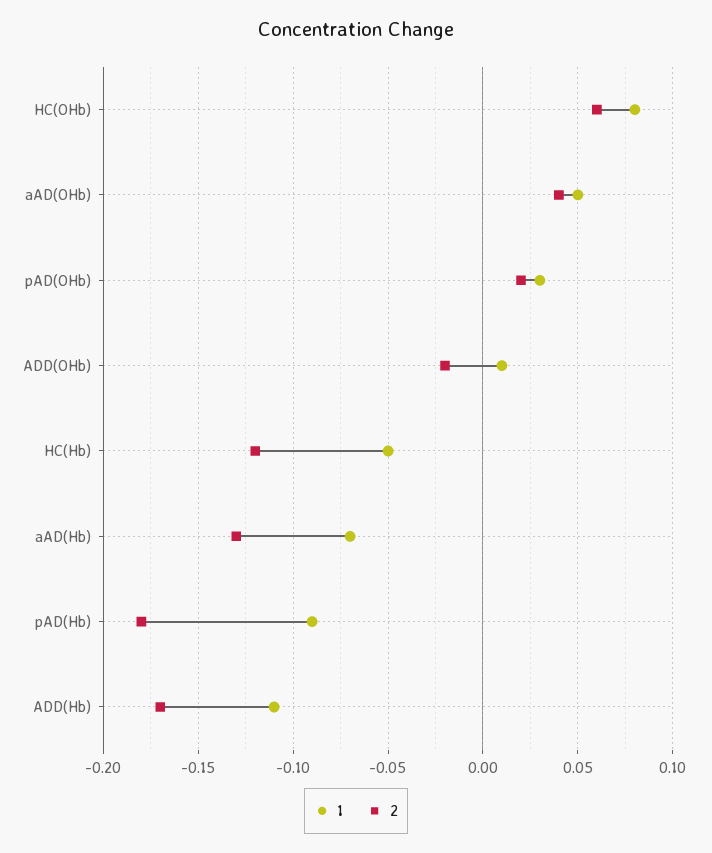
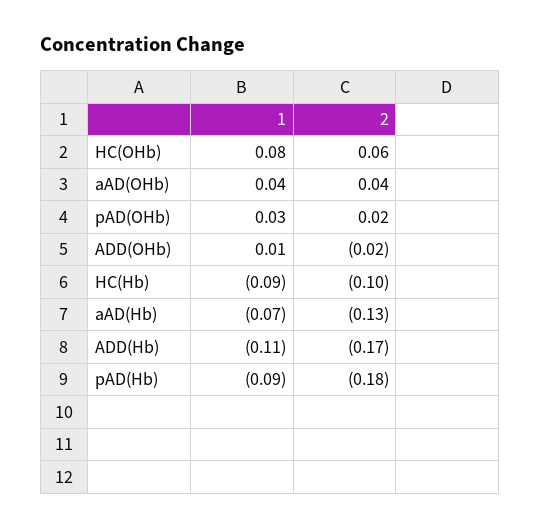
1, aAD(OHb): 0.05 -> 0.04
1, HC(Hb): -0.05 -> -0.09
2, HC(Hb): -0.12 -> -0.1

